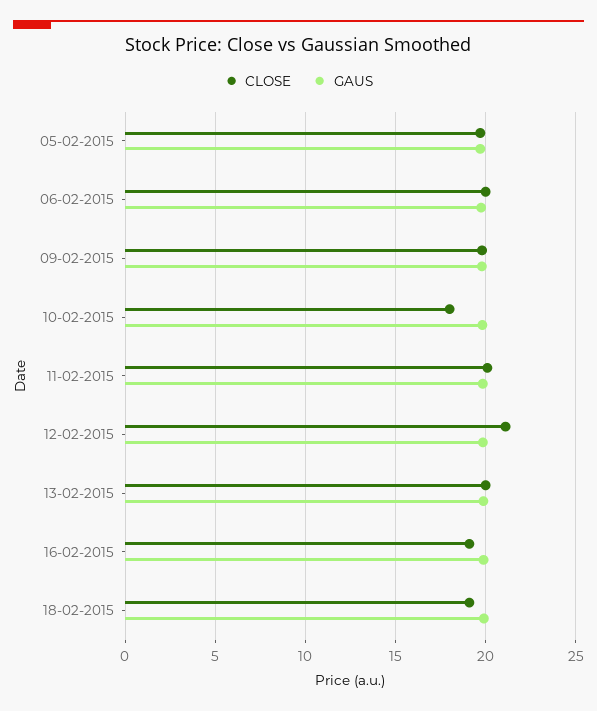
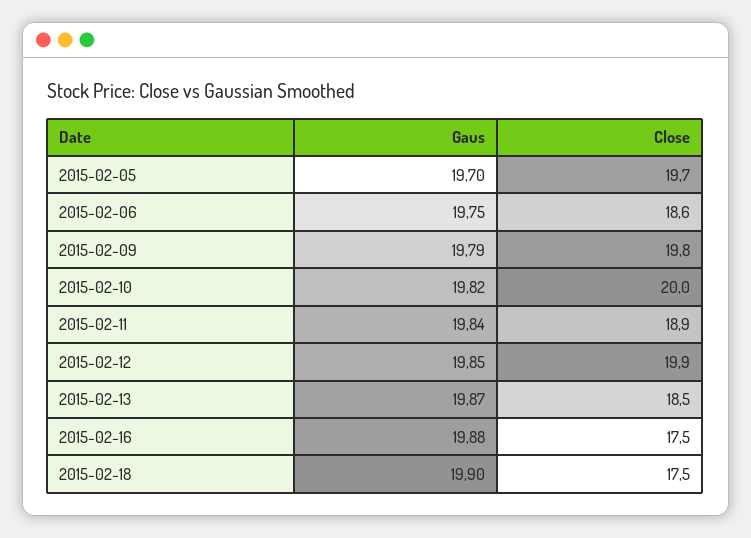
CLOSE, 06-02-2015: 20 -> 18.6
CLOSE, 10-02-2015: 18 -> 20
CLOSE, 11-02-2015: 20 -> 18.9
CLOSE, 12-02-2015: 21 -> 19.9
CLOSE, 13-02-2015: 20 -> 18.5
CLOSE, 16-02-2015: 19 -> 17.5
CLOSE, 18-02-2015: 19 -> 17.5

